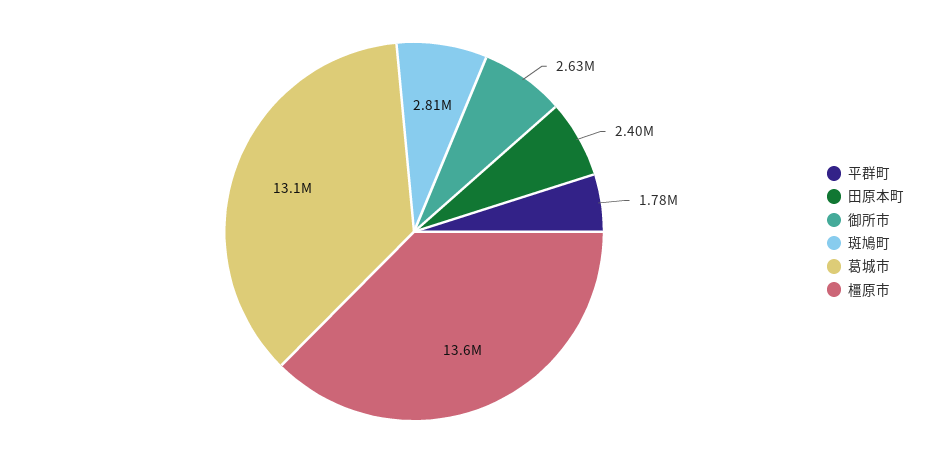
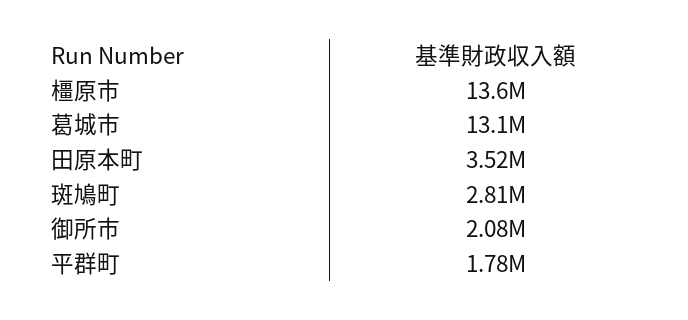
田原本町: 2400000 -> 3520000
御所市: 2630000 -> 2080000

